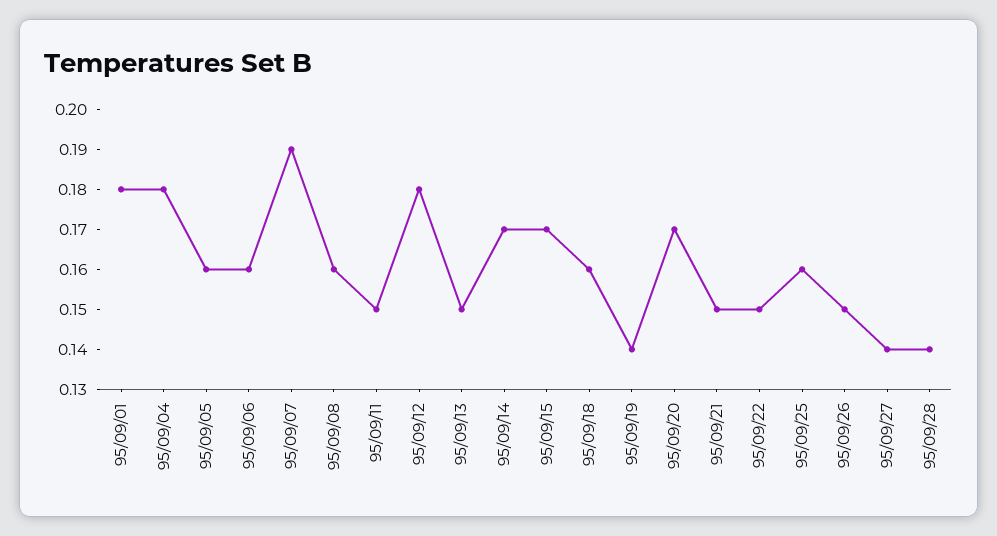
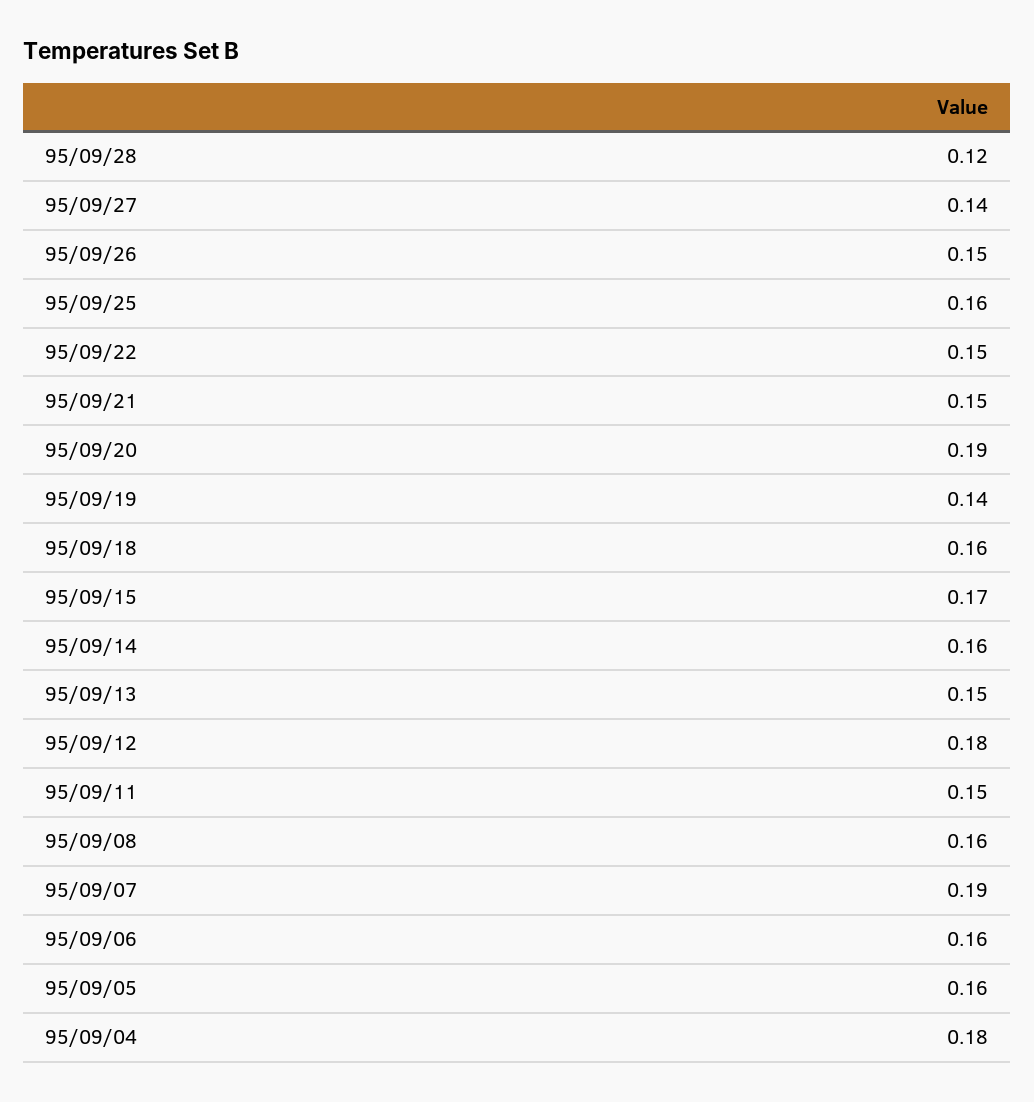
95/09/01: 0.18 -> none
95/09/14: 0.17 -> 0.16
95/09/20: 0.17 -> 0.19
95/09/28: 0.14 -> 0.12

